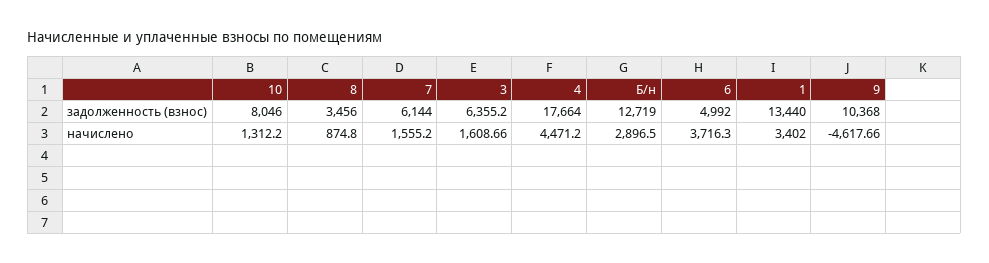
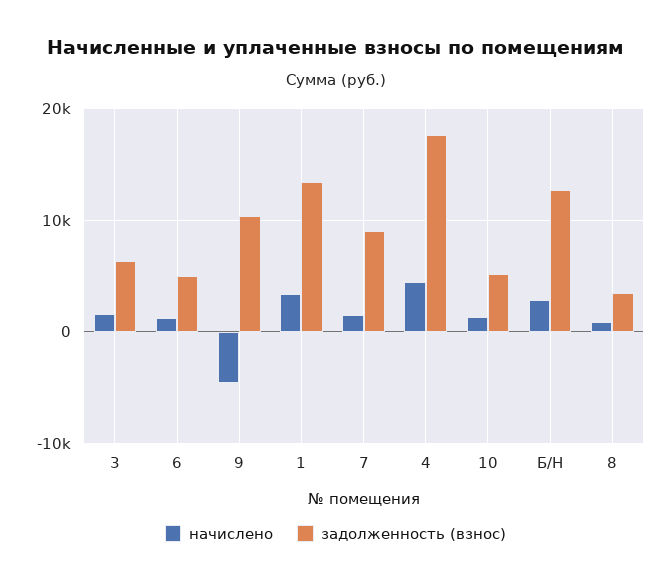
задолженность (взнос), 10: 8046 -> 5000
задолженность (взнос), 7: 6144 -> 9000
начислено, 6: 3716.3 -> 1000

